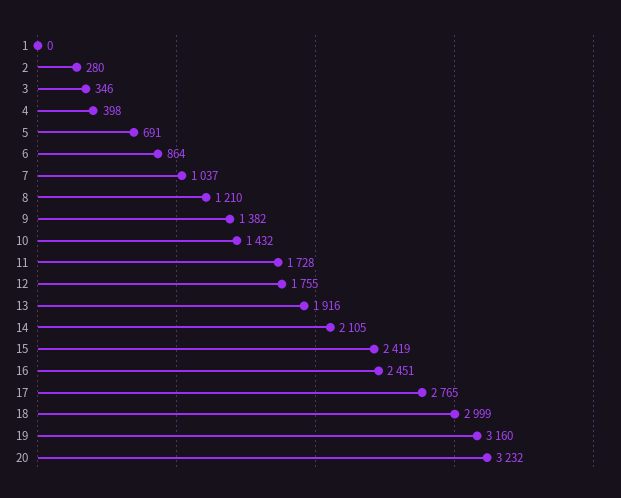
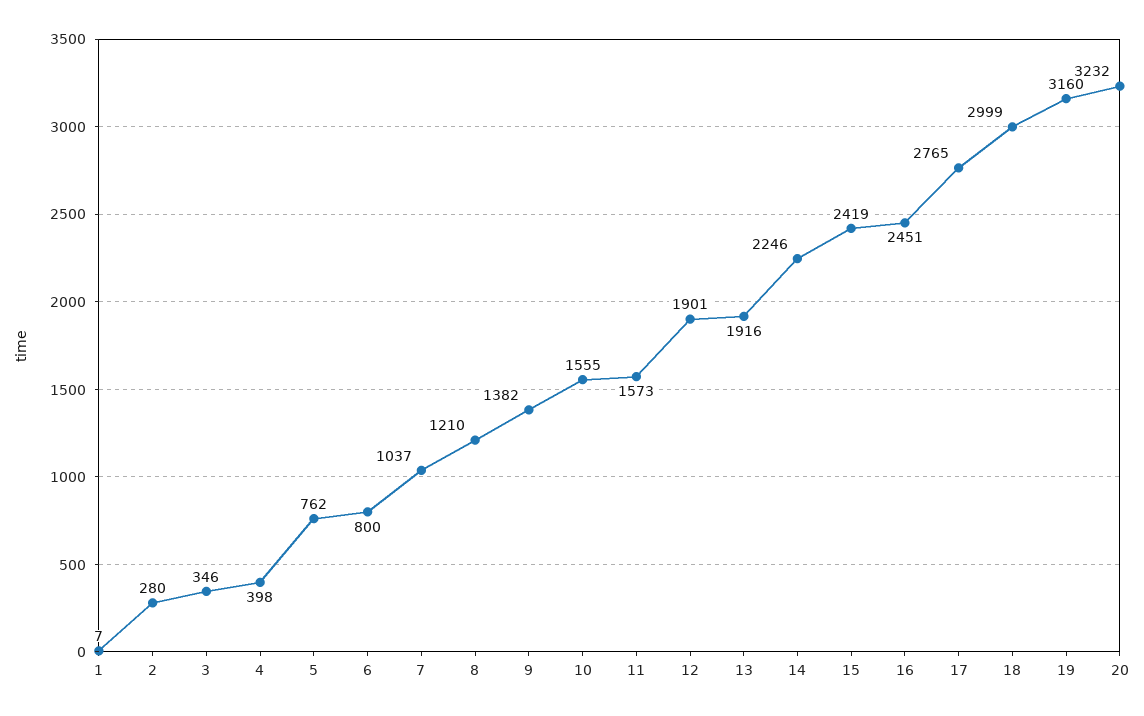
1: 0 -> 7
5: 691 -> 762
6: 864 -> 800
10: 1432 -> 1555
11: 1728 -> 1573
12: 1755 -> 1901
14: 2105 -> 2246

